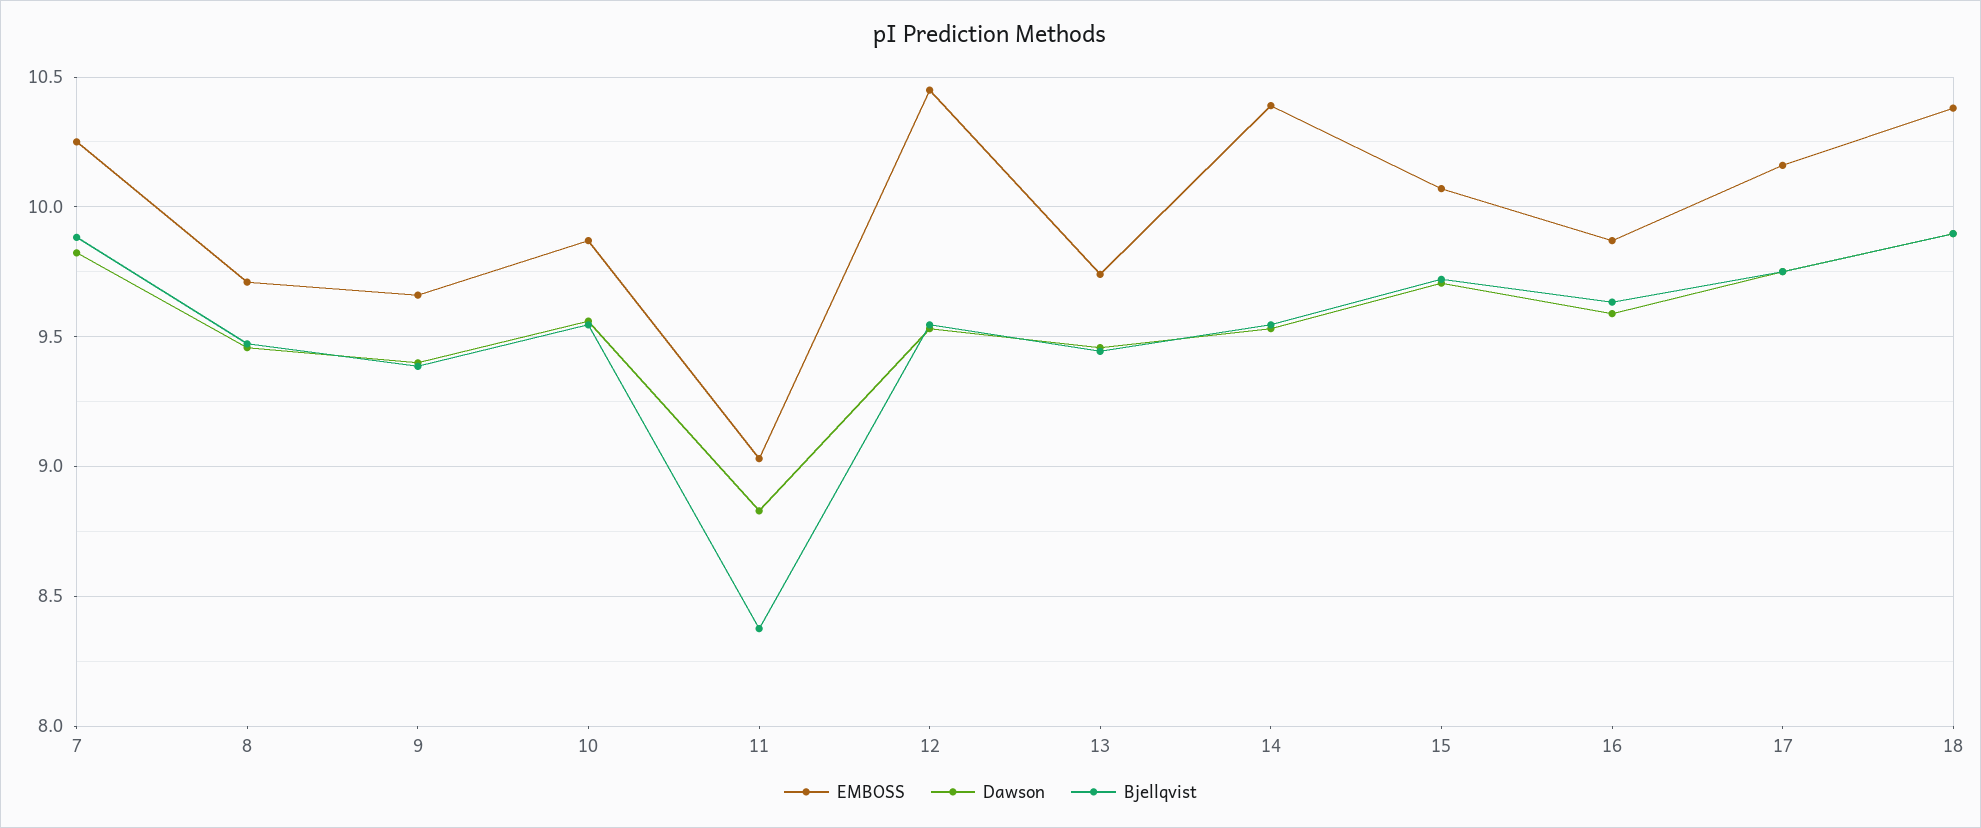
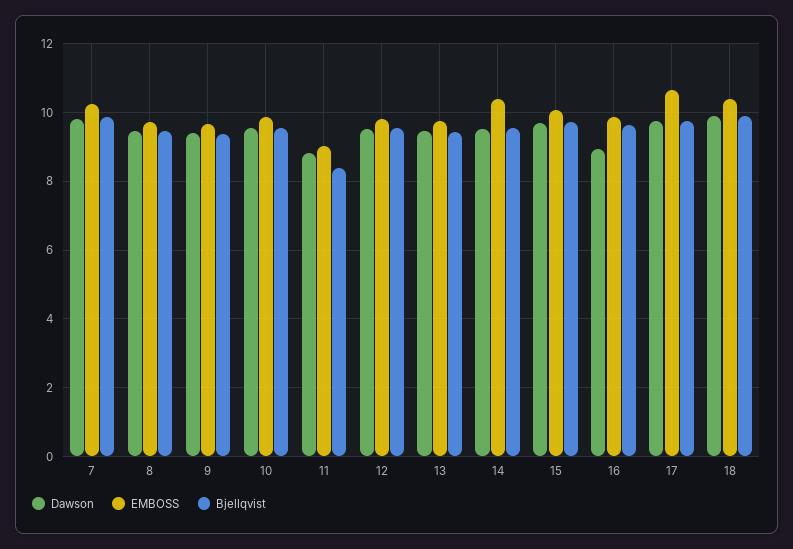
EMBOSS, 12: 10.45 -> 9.8
Dawson, 16: 9.6 -> 9
EMBOSS, 17: 10.15 -> 10.6

